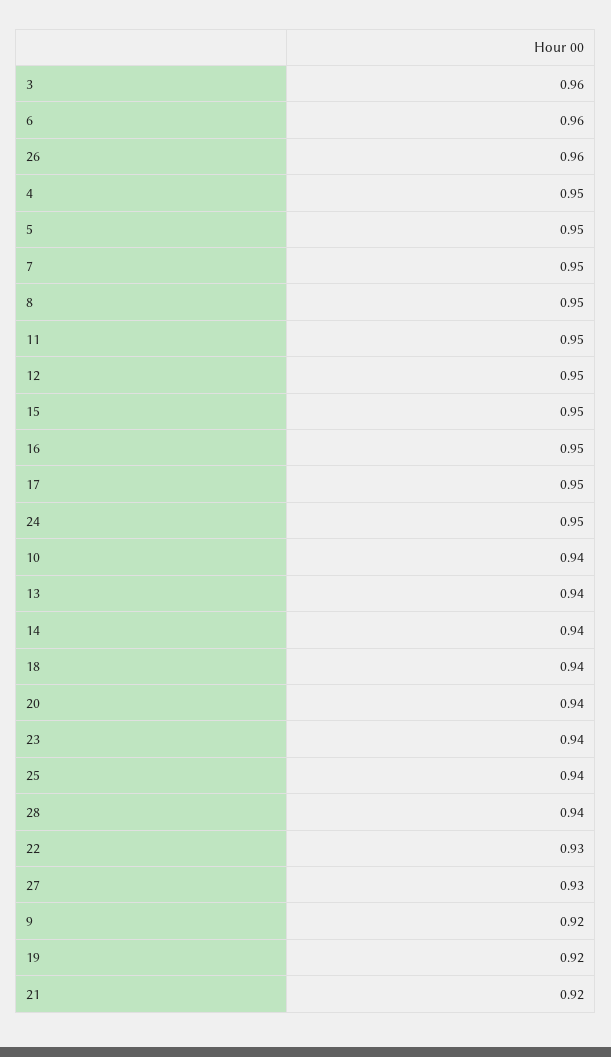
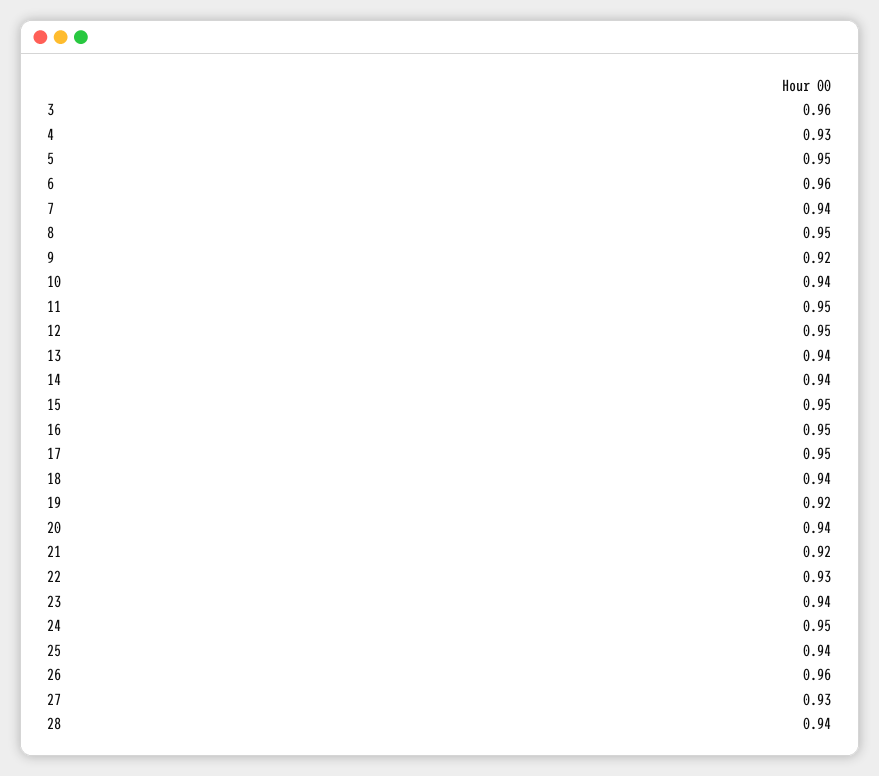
4: 0.95 -> 0.93
7: 0.95 -> 0.94

